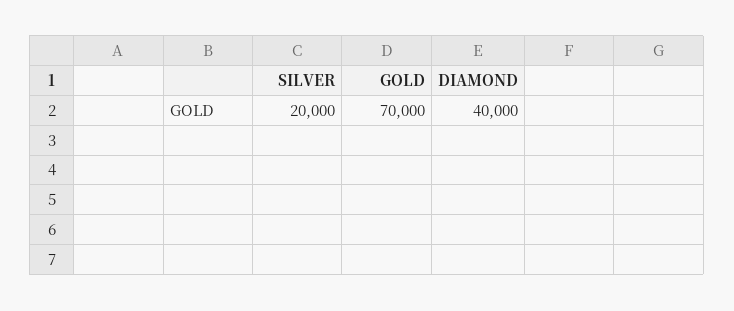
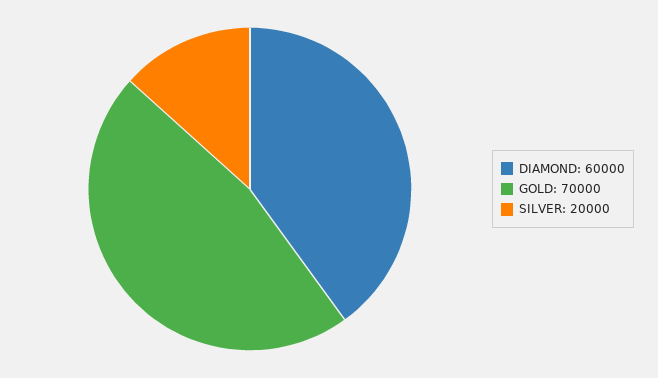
DIAMOND: 40000 -> 60000

